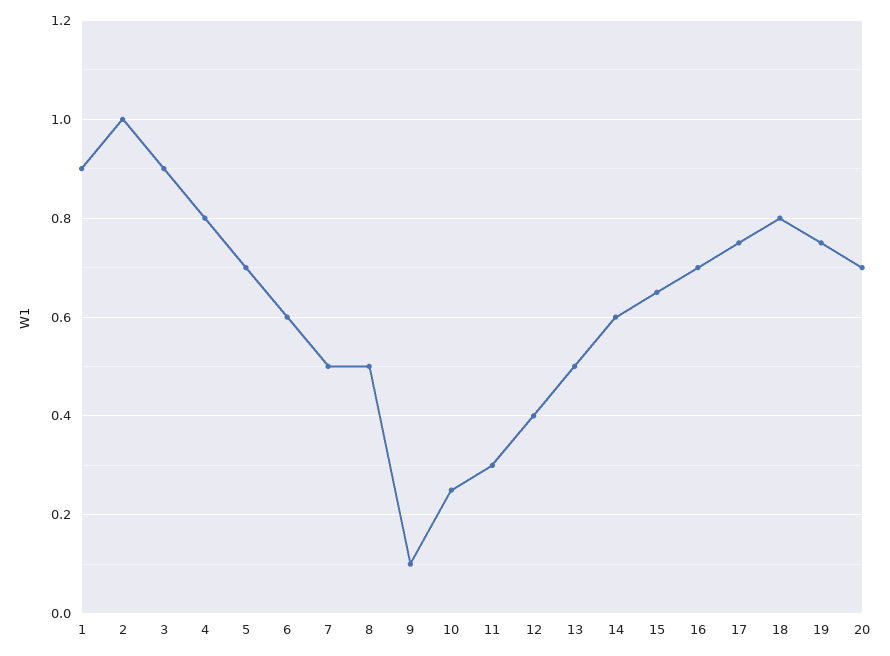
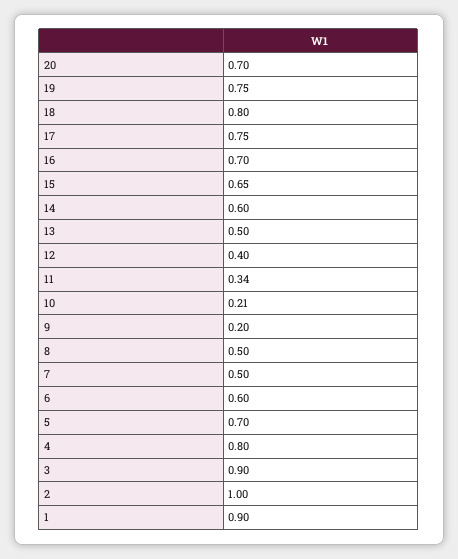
9: 0.1 -> 0.2
10: 0.25 -> 0.21
11: 0.3 -> 0.34

